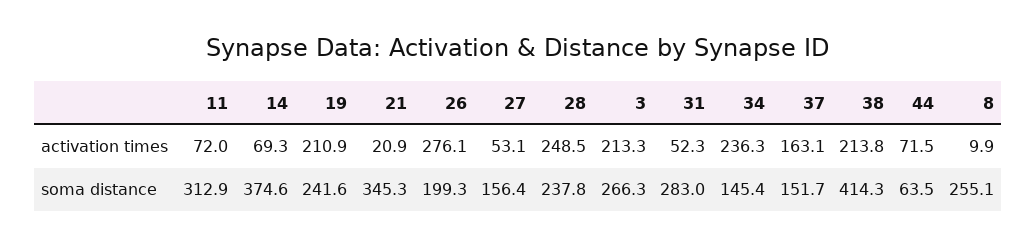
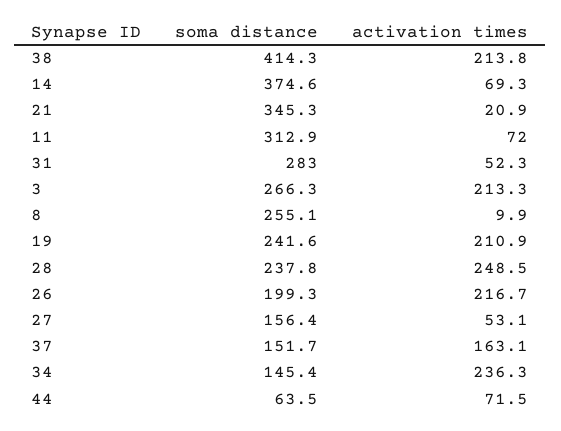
26, activation times: 276.1 -> 216.7

